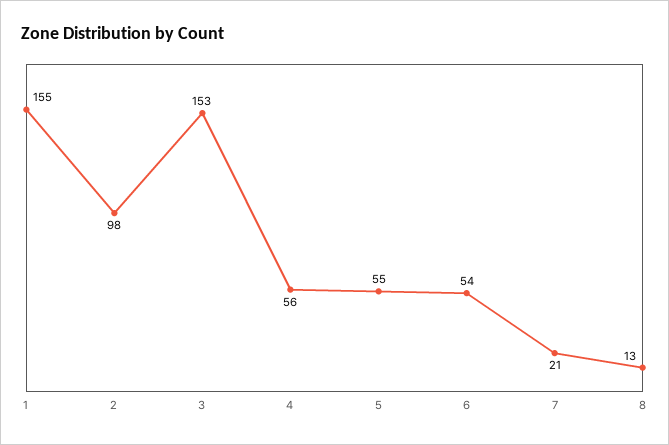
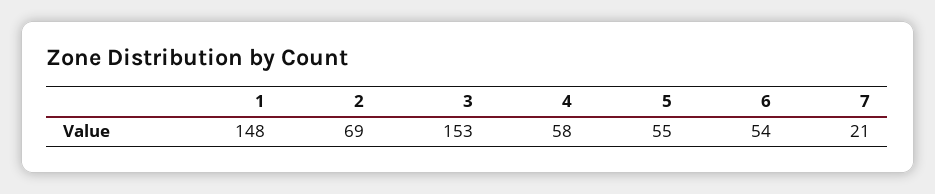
1: 155 -> 148
2: 98 -> 69
4: 56 -> 58
8: 13 -> none

